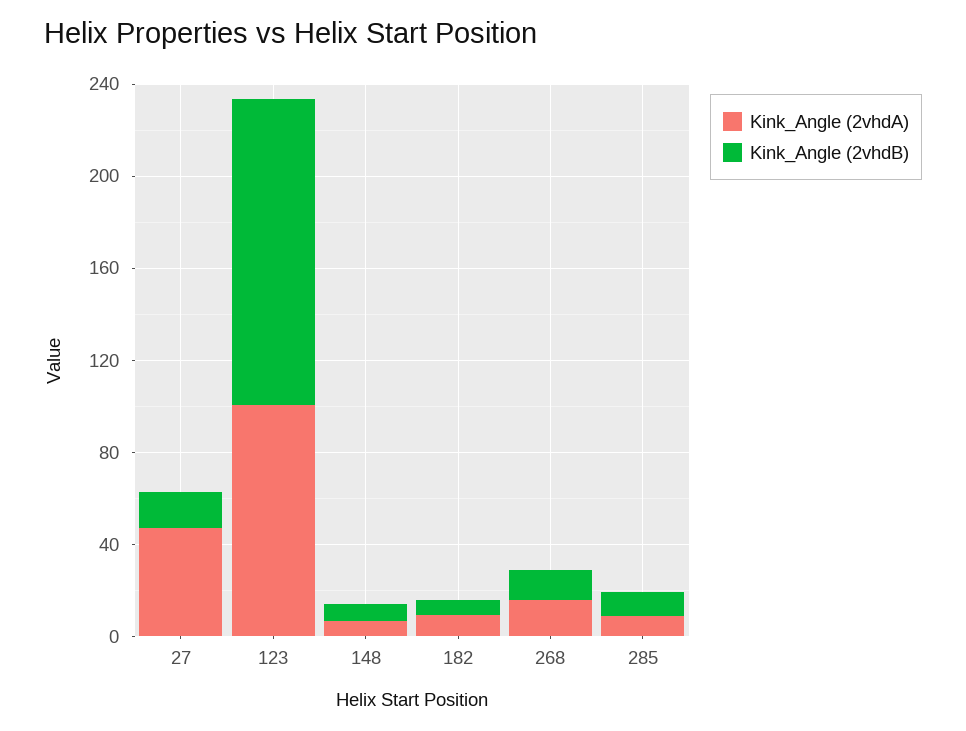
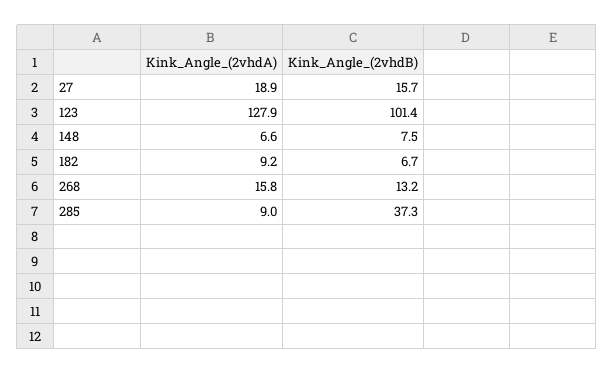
Kink_Angle (2vhdA), 27: 50 -> 18.9
Kink_Angle (2vhdA), 123: 100 -> 127.9
Kink_Angle (2vhdB), 123: 130 -> 101.4
Kink_Angle (2vhdB), 285: 10 -> 37.3

